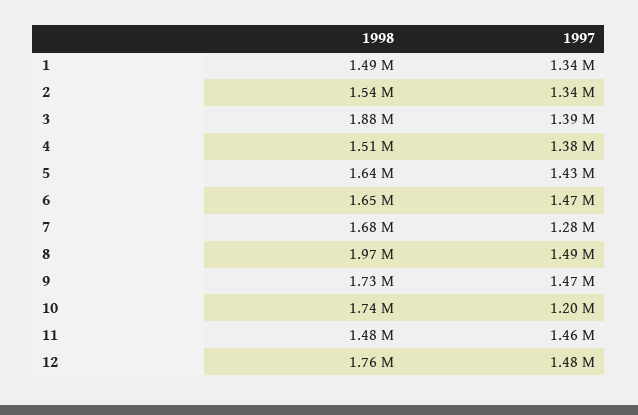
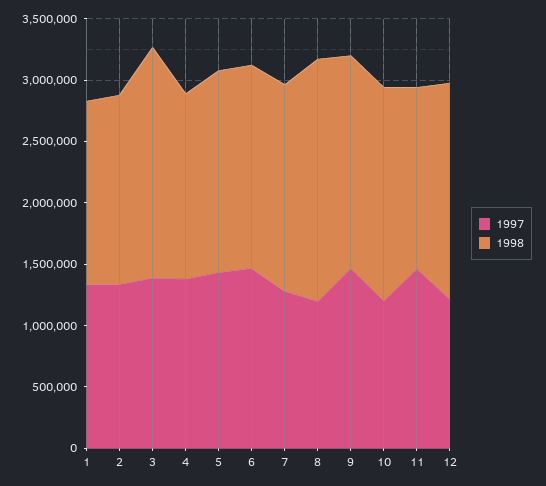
1997, 8: 1490000 -> 1200000
1997, 12: 1480000 -> 1200000

